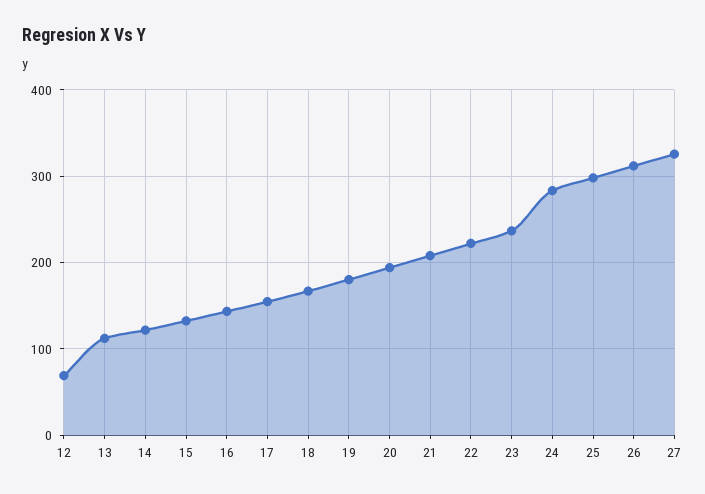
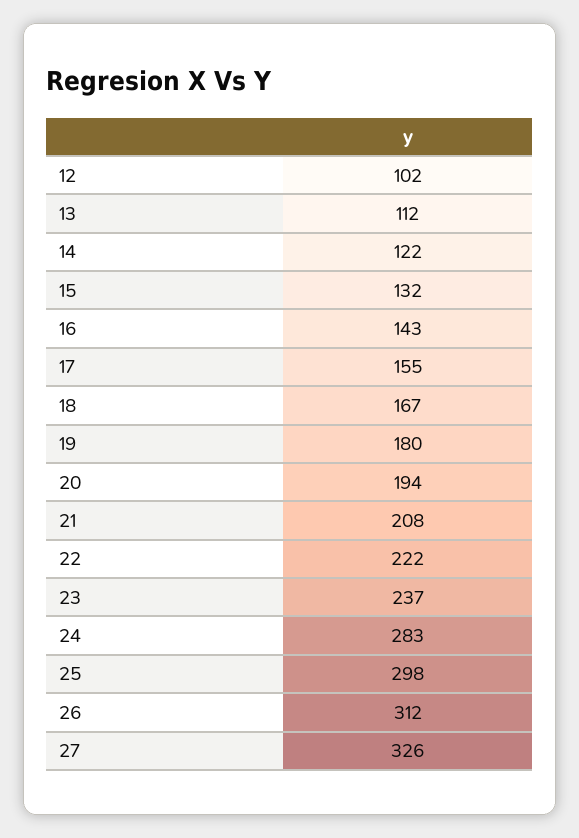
12: 70 -> 102

